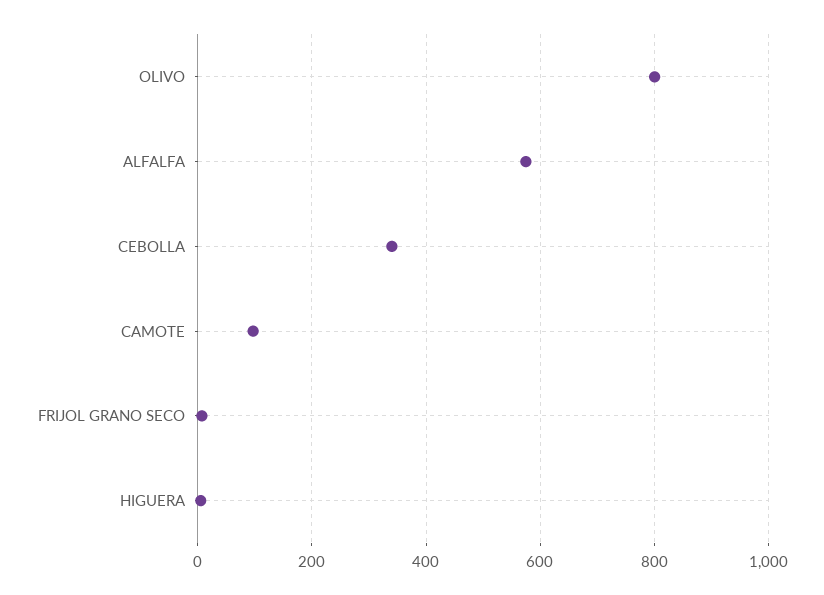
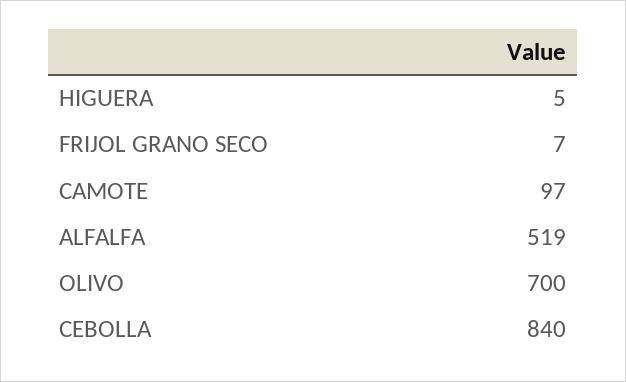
OLIVO: 800 -> 700
ALFALFA: 580 -> 519
CEBOLLA: 340 -> 840

